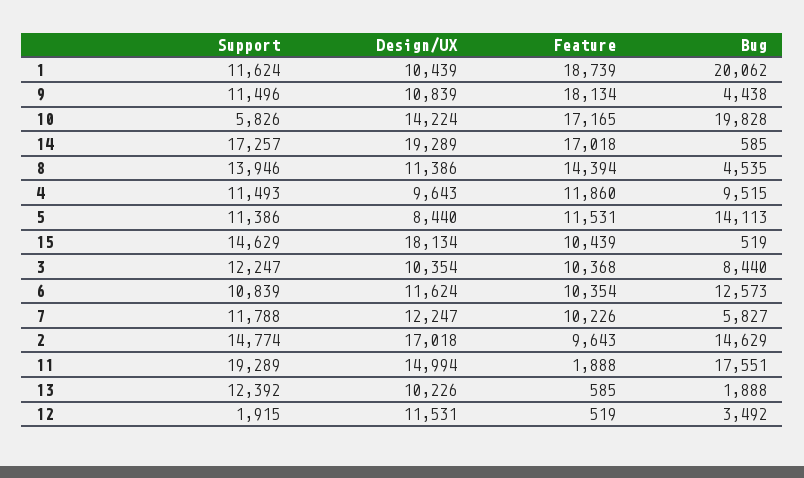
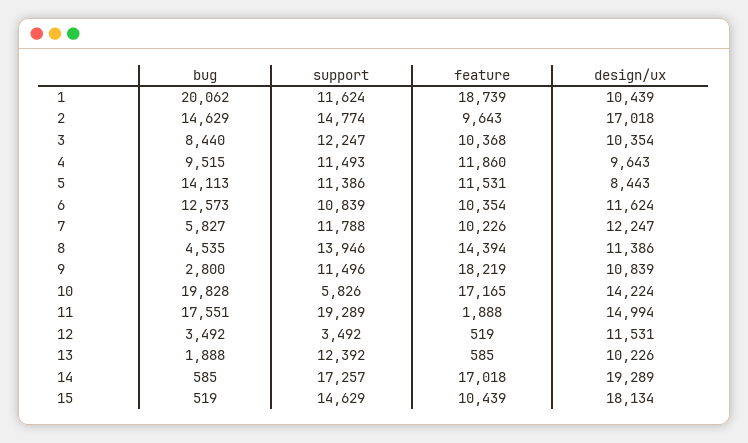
Feature, 9: 18134 -> 18219
Bug, 9: 4438 -> 2800
Design/UX, 5: 8440 -> 8443
Support, 12: 1915 -> 3492

